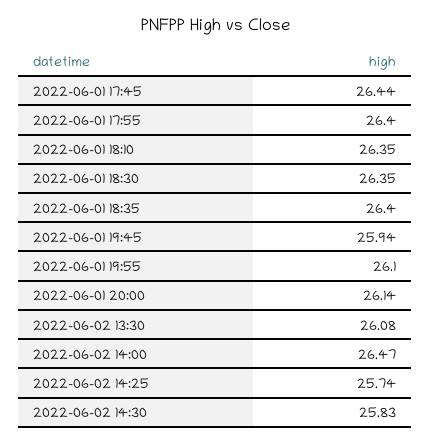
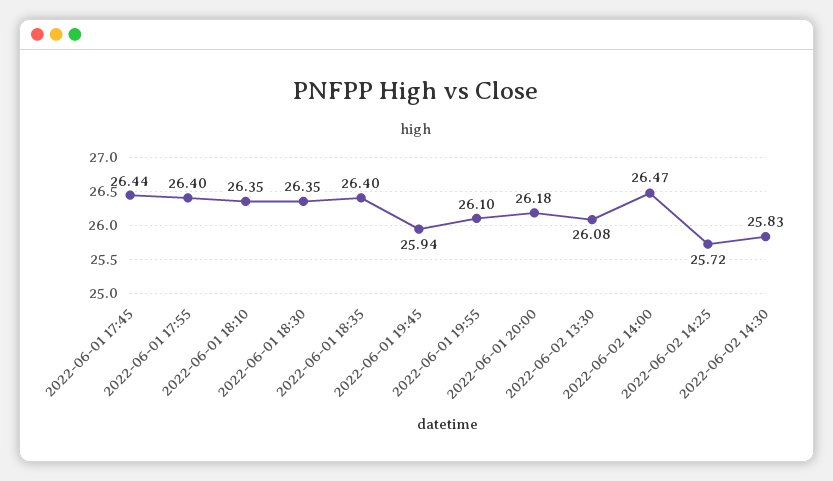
2022-06-01 20:00: 26.14 -> 26.18
2022-06-02 14:25: 25.74 -> 25.72

